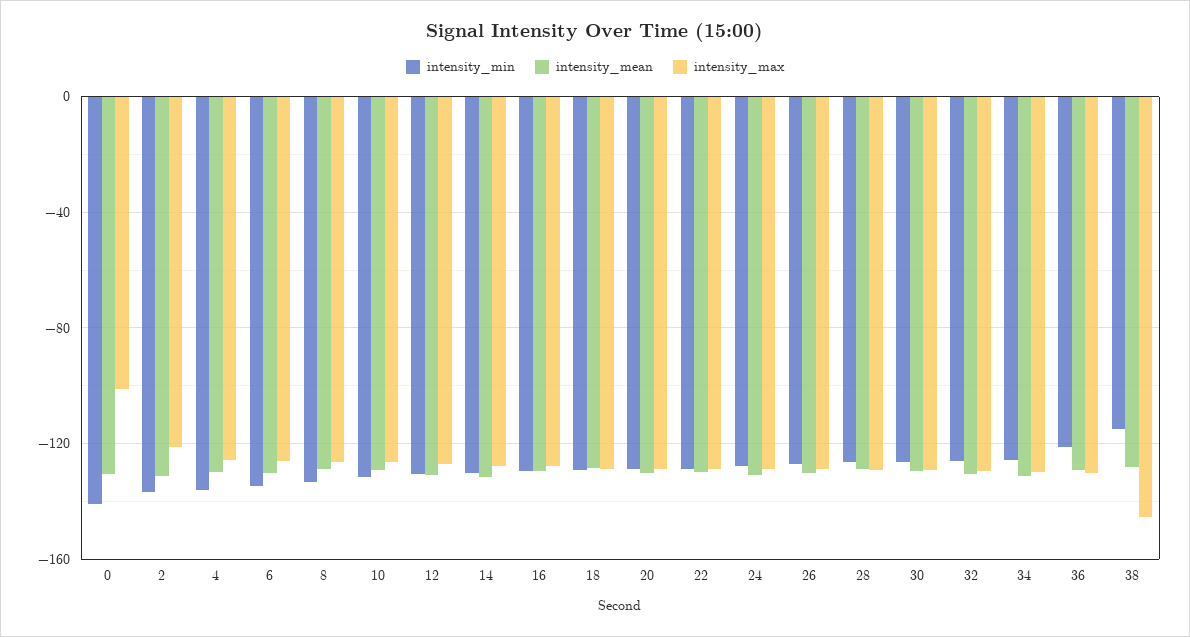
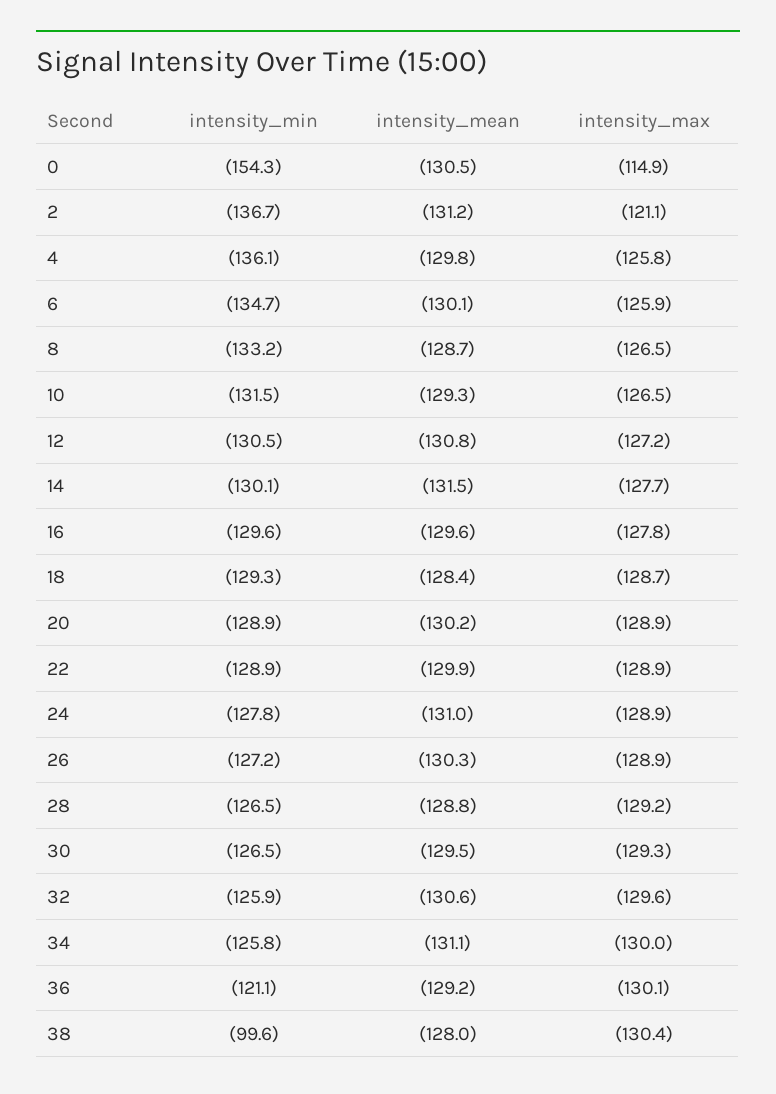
intensity_min, 0: -140 -> -154.3
intensity_max, 0: -100 -> -114.9
intensity_min, 38: -115 -> -99.6
intensity_max, 38: -145 -> -130.4

